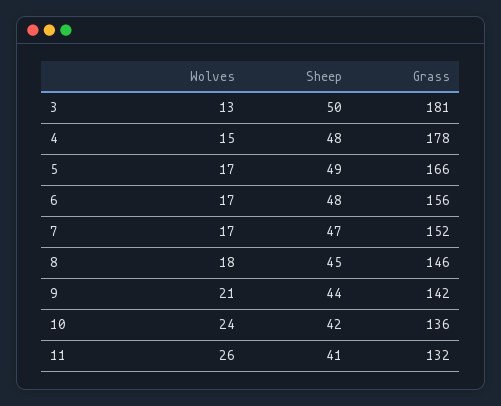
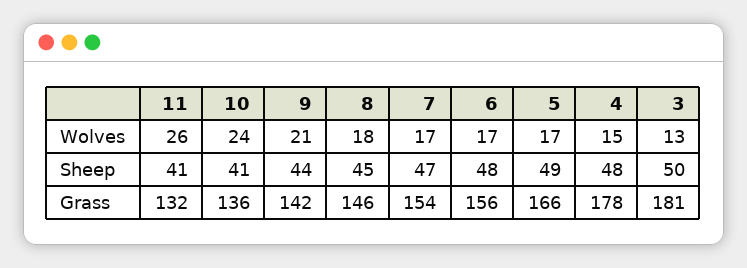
Grass, 7: 152 -> 154
Sheep, 10: 42 -> 41

